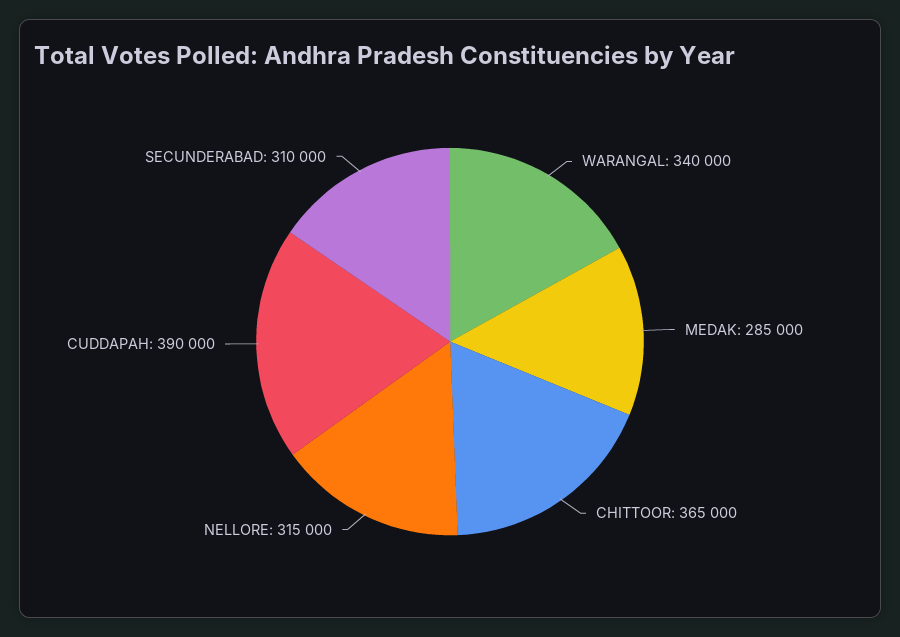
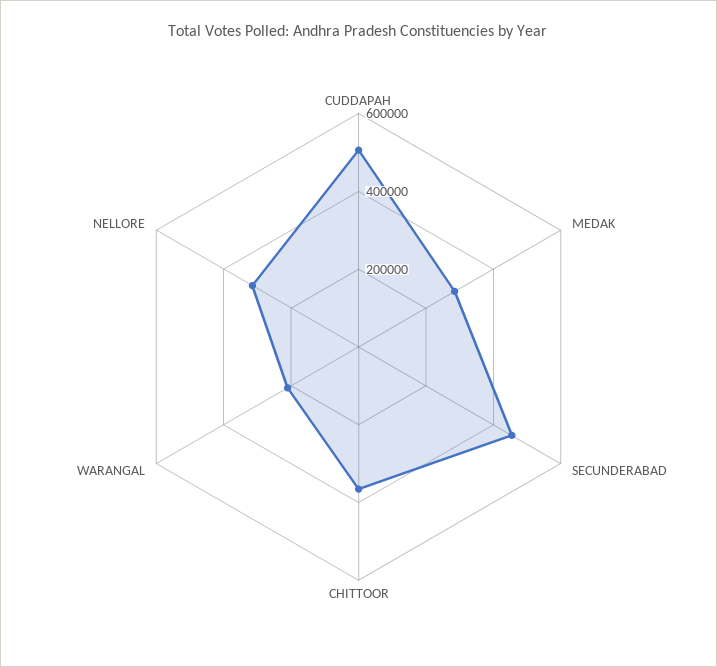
WARANGAL: 340000 -> 200000
CUDDAPAH: 390000 -> 500000
SECUNDERABAD: 310000 -> 450000

